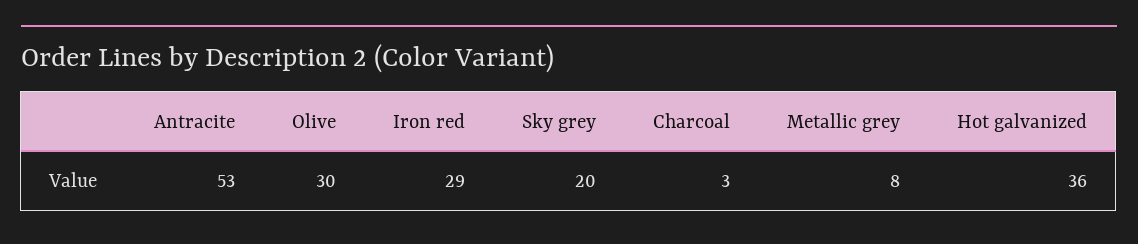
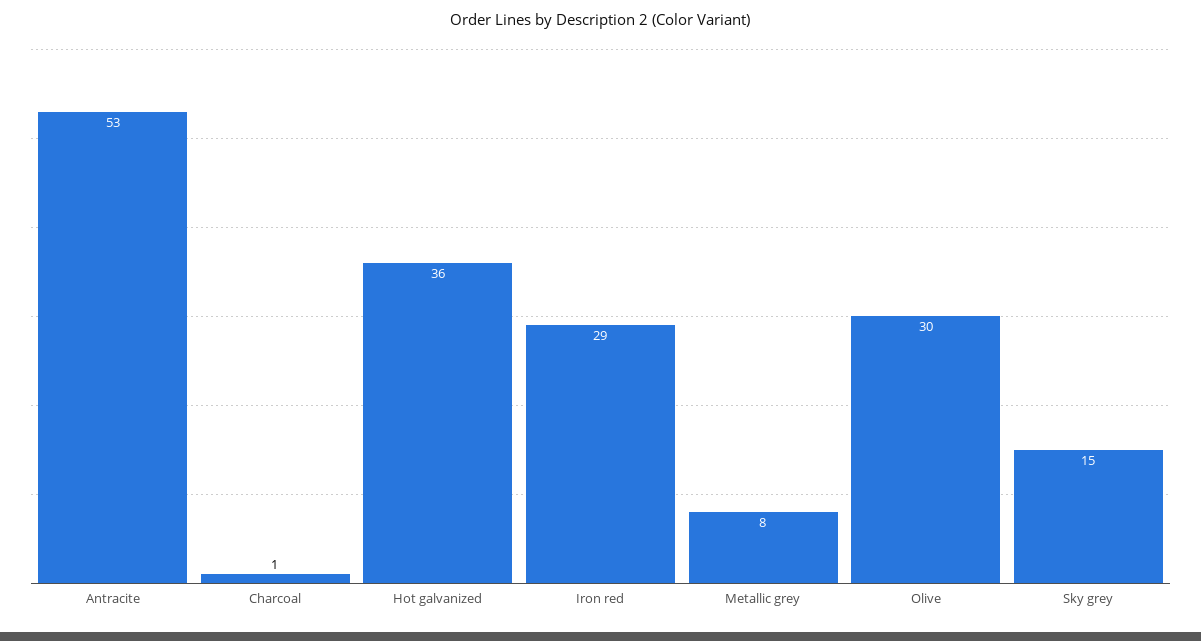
Sky grey: 20 -> 15
Charcoal: 3 -> 1

